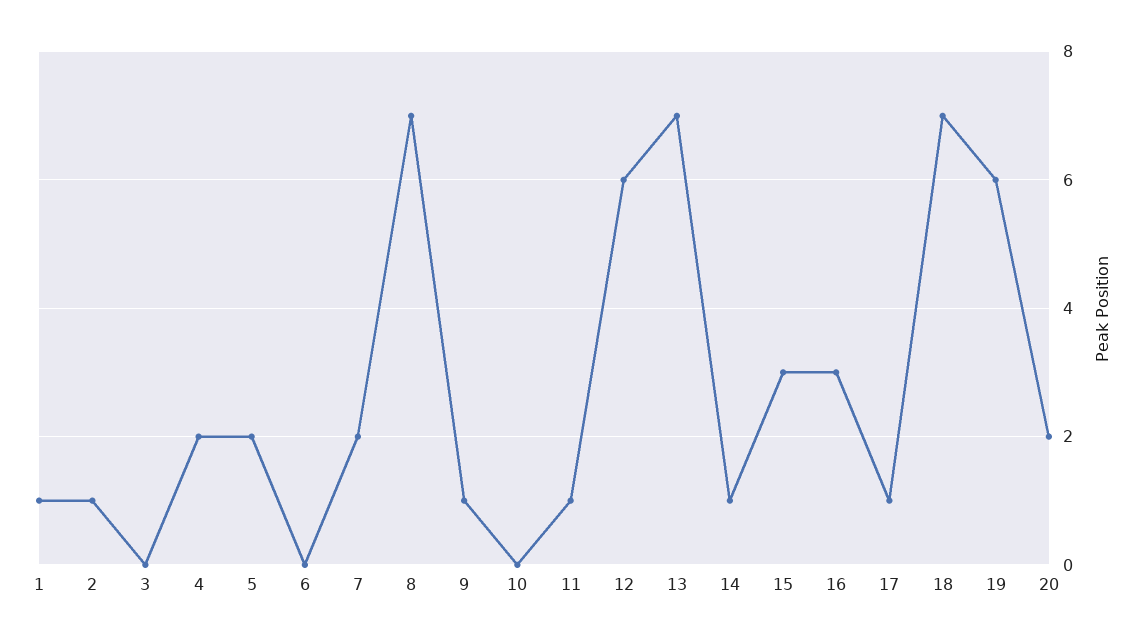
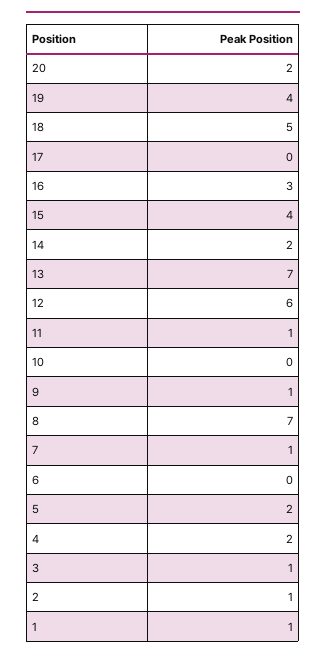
3: 0 -> 1
7: 2 -> 1
14: 1 -> 2
15: 3 -> 4
17: 1 -> 0
18: 7 -> 5
19: 6 -> 4

